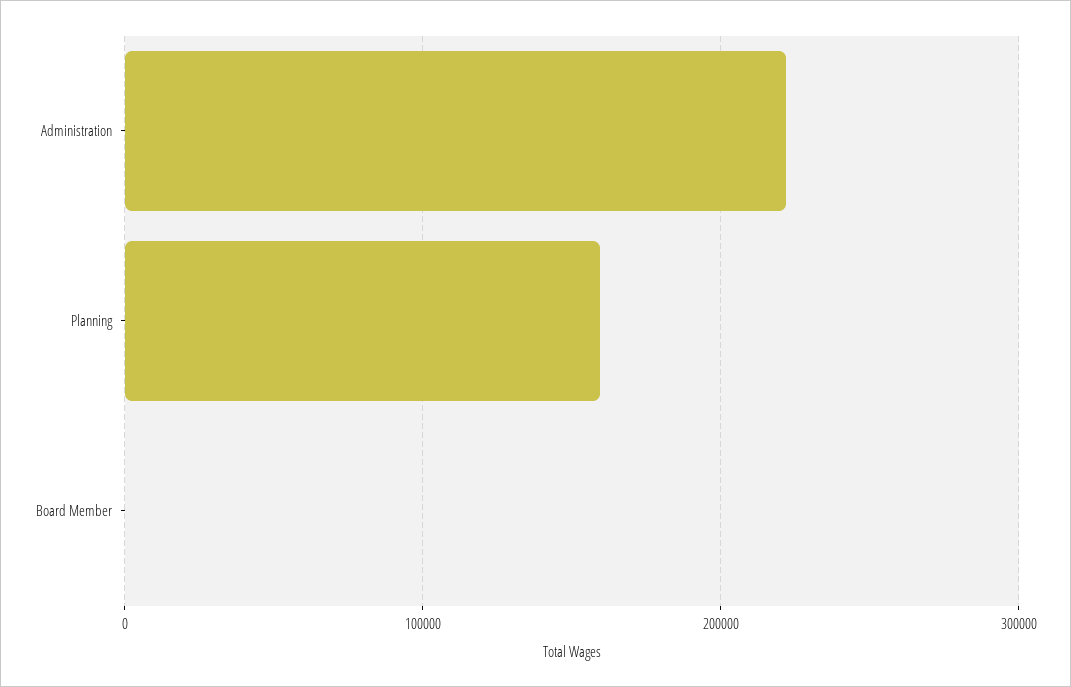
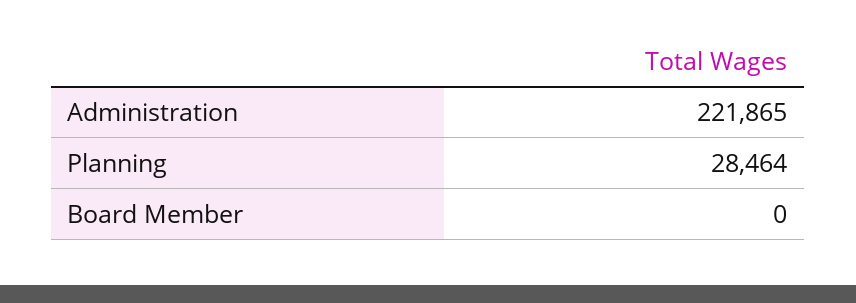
Planning: 160000 -> 28464

